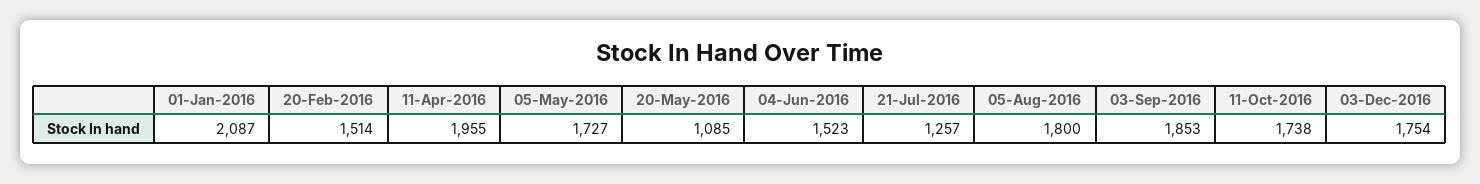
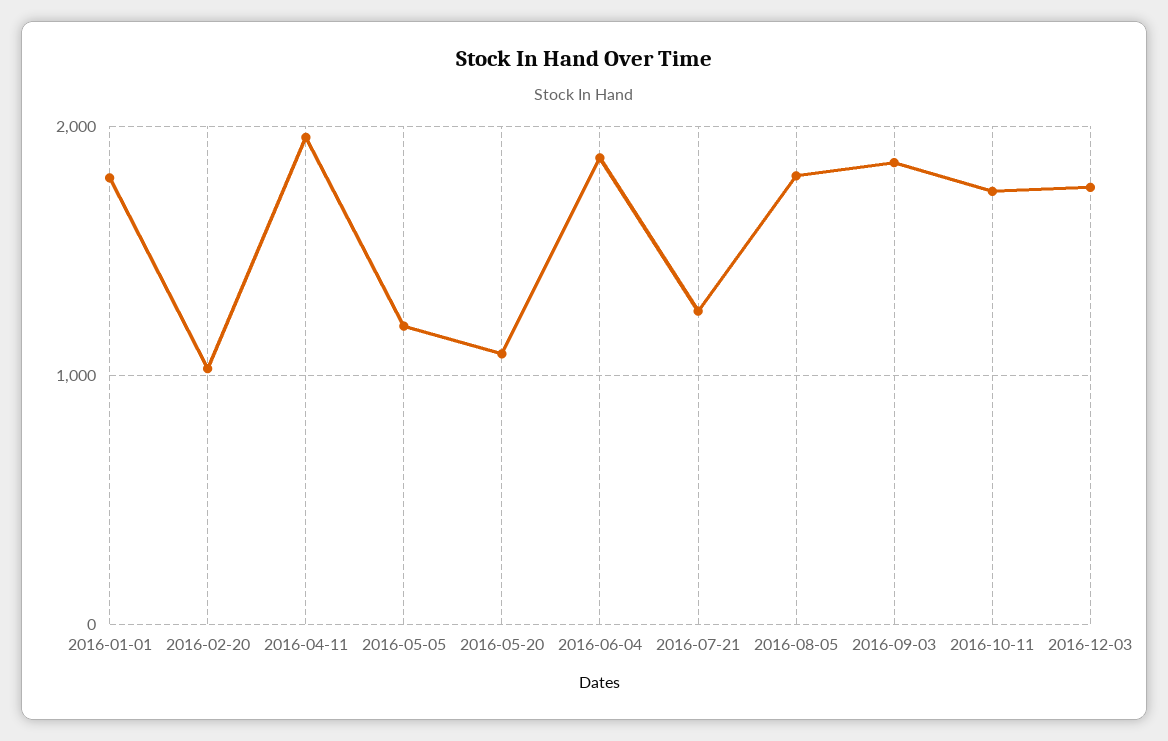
01-Jan-2016: 2087 -> 1800
20-Feb-2016: 1514 -> 1000
05-May-2016: 1727 -> 1200
04-Jun-2016: 1523 -> 1900

